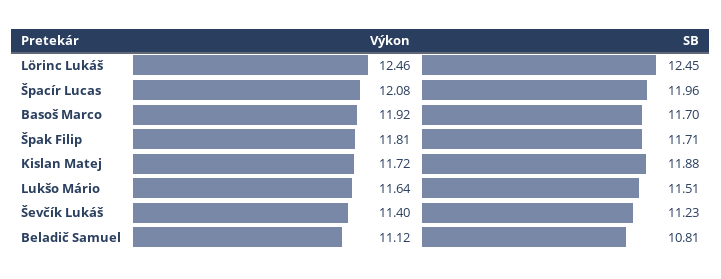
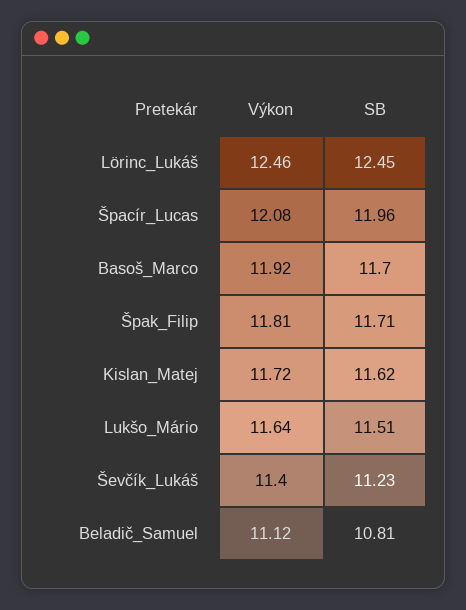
SB, Kislan Matej: 11.88 -> 11.62

